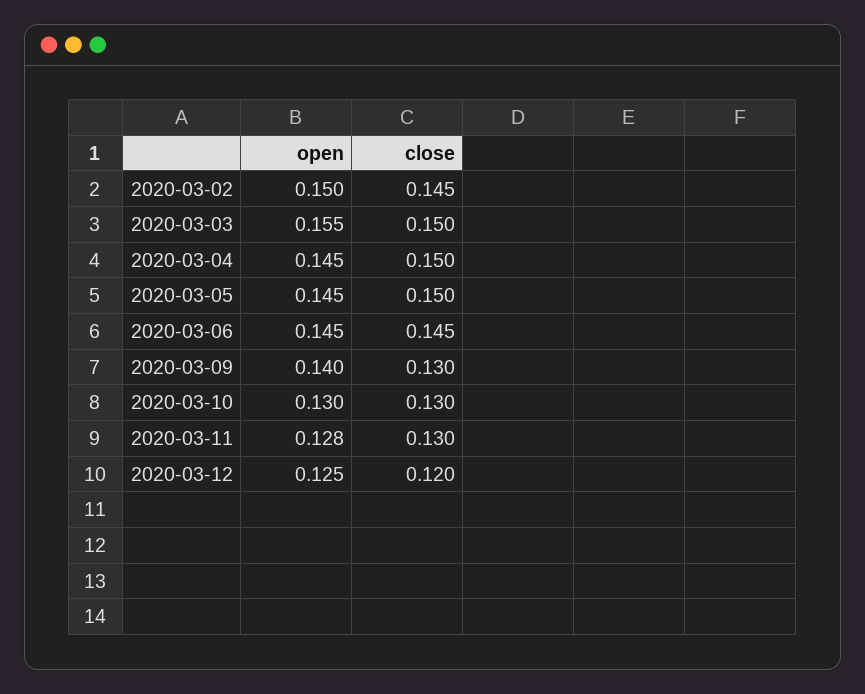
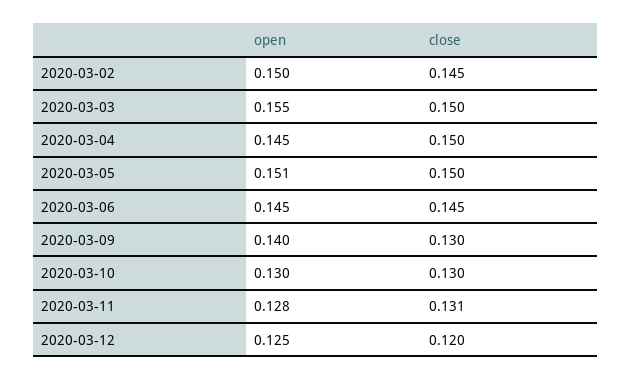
open, 2020-03-05: 0.145 -> 0.151
close, 2020-03-11: 0.13 -> 0.131

